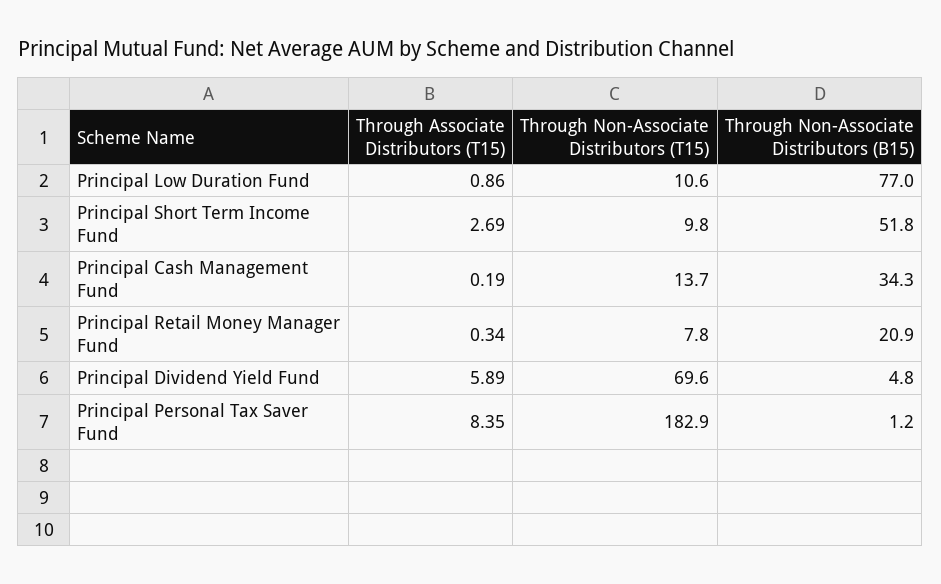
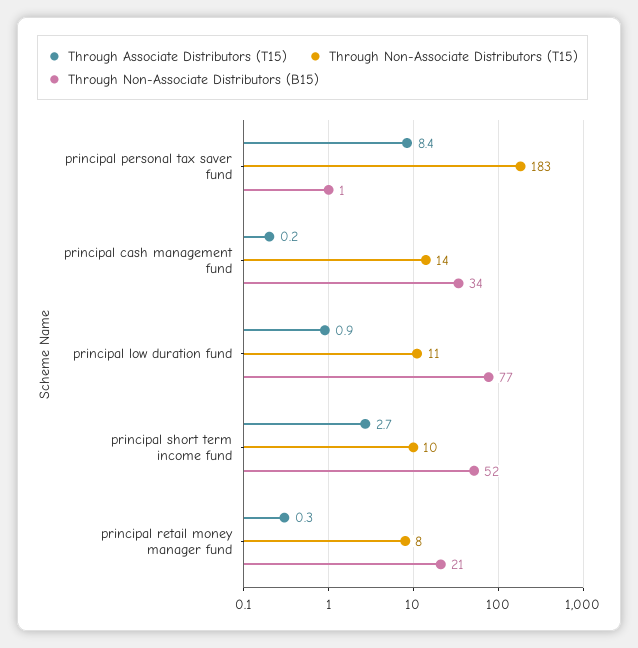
Through Associate Distributors (T15), Principal Dividend Yield Fund: 5.89 -> none
Through Non-Associate Distributors (T15), Principal Dividend Yield Fund: 69.6 -> none
Through Non-Associate Distributors (B15), Principal Dividend Yield Fund: 4.8 -> none

